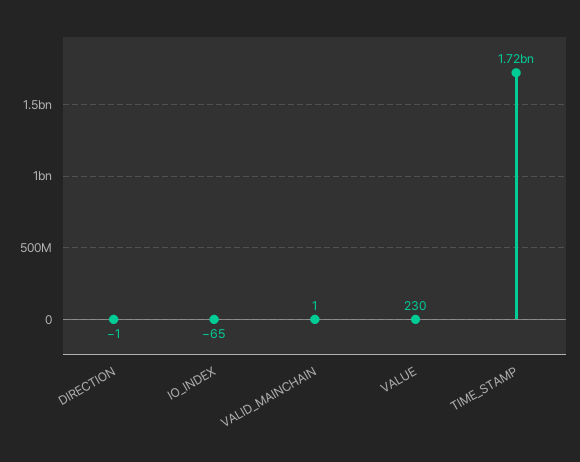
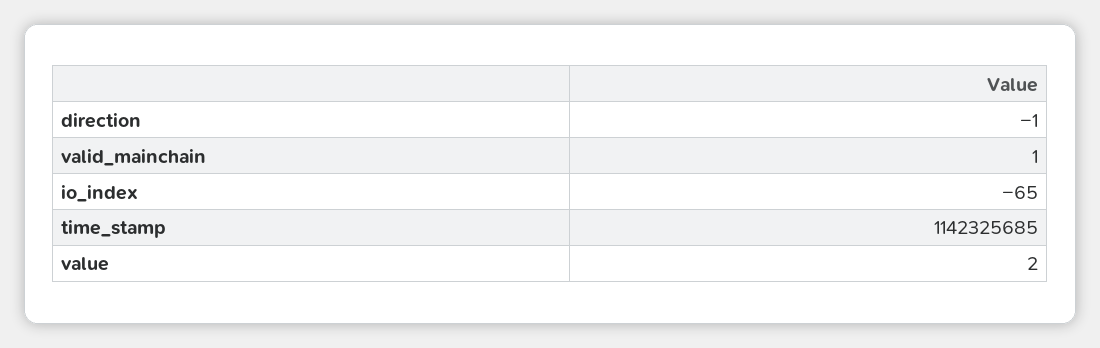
VALUE: 230 -> 2
TIME_STAMP: 1720000000 -> 1142325685

